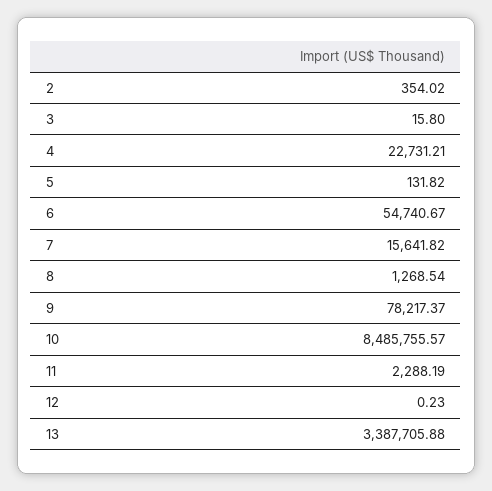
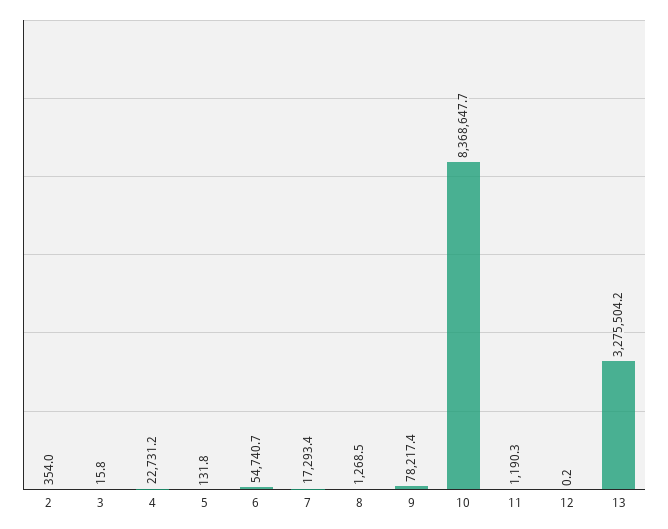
7: 15641.82 -> 17293.4
10: 8485755.57 -> 8368647.7
11: 2288.19 -> 1190.3
13: 3387705.88 -> 3275504.2

